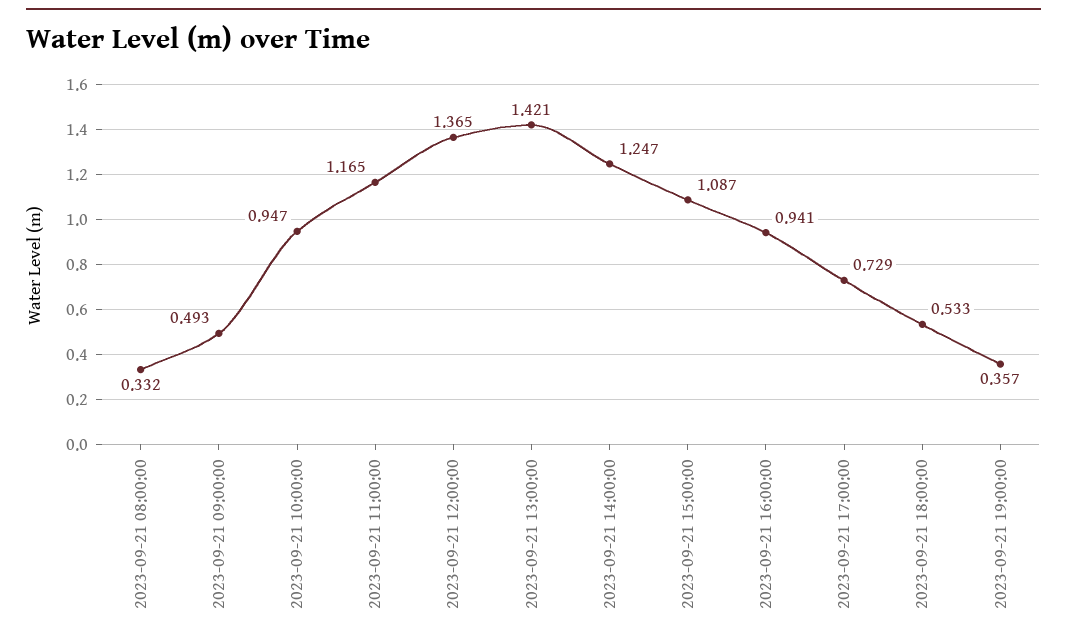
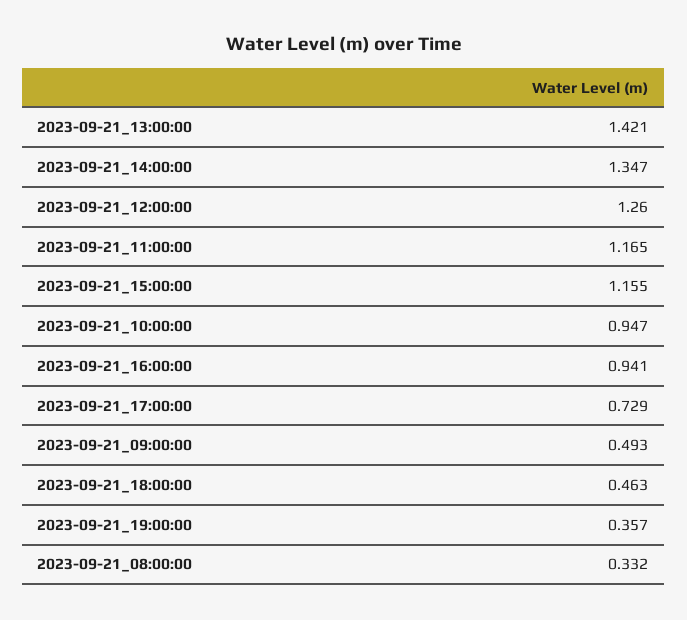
2023-09-21 12:00:00: 1.365 -> 1.26
2023-09-21 14:00:00: 1.247 -> 1.347
2023-09-21 15:00:00: 1.087 -> 1.155
2023-09-21 18:00:00: 0.533 -> 0.463

